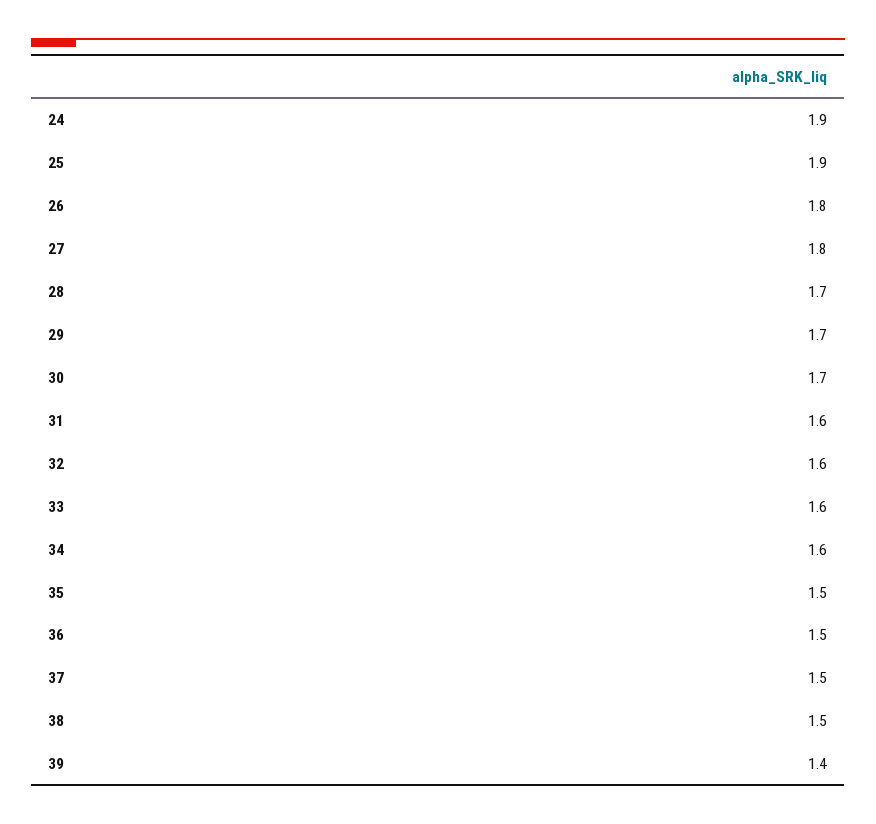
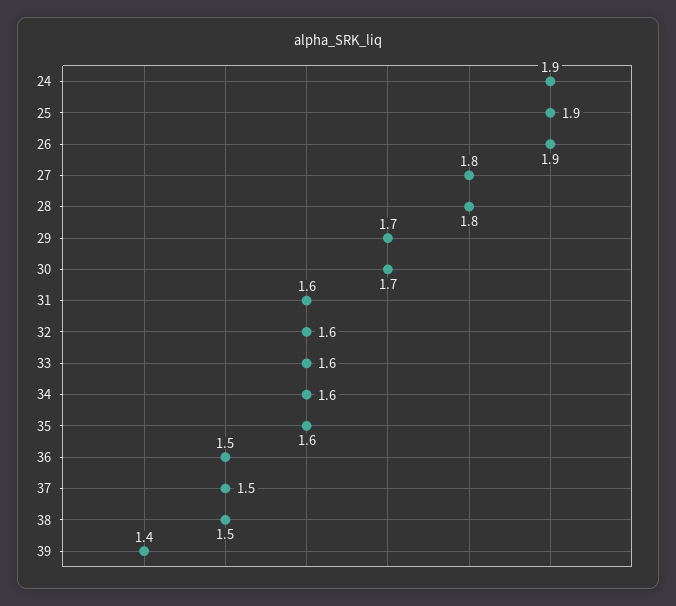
26: 1.8 -> 1.9
28: 1.7 -> 1.8
35: 1.5 -> 1.6

